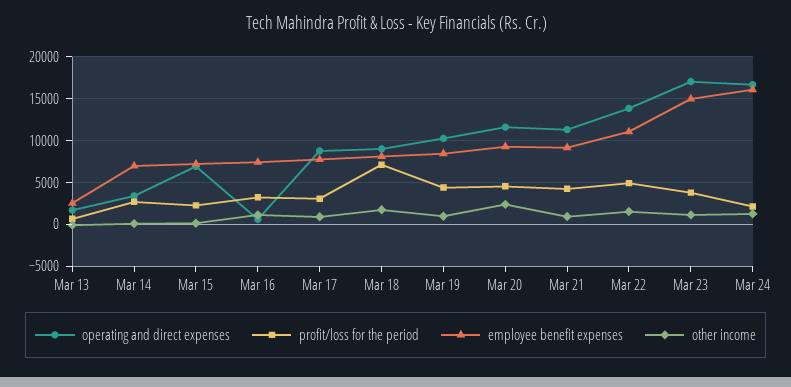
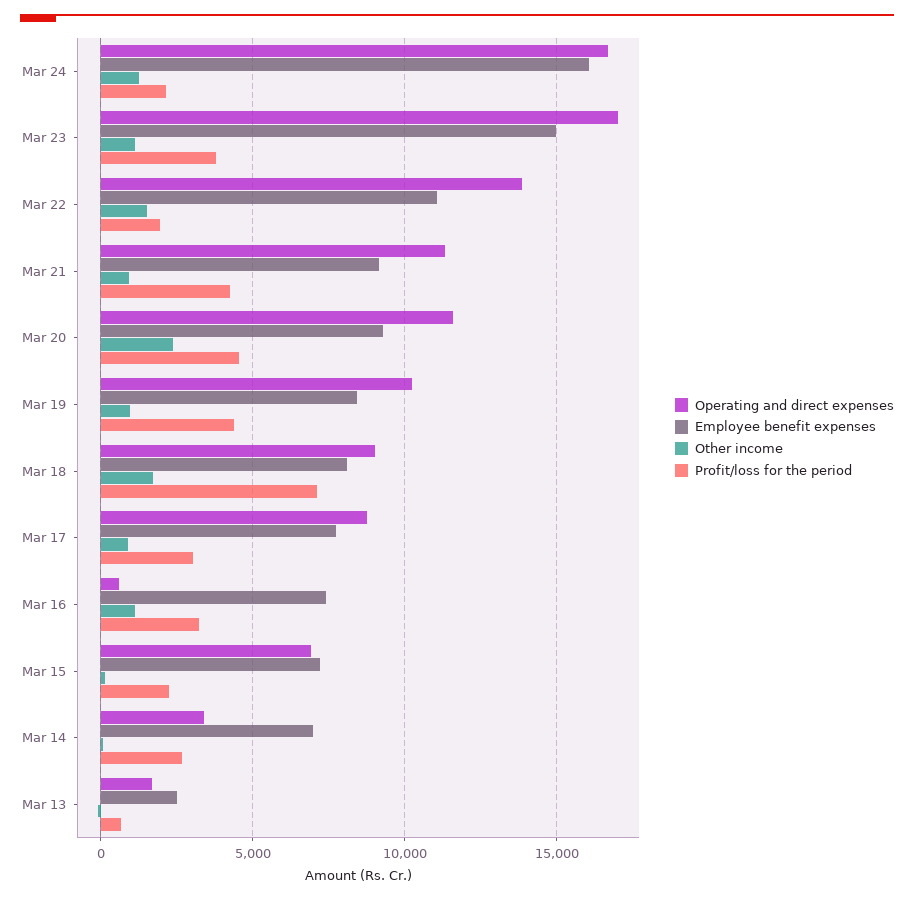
profit/loss for the period, Mar 22: 5000 -> 2000

